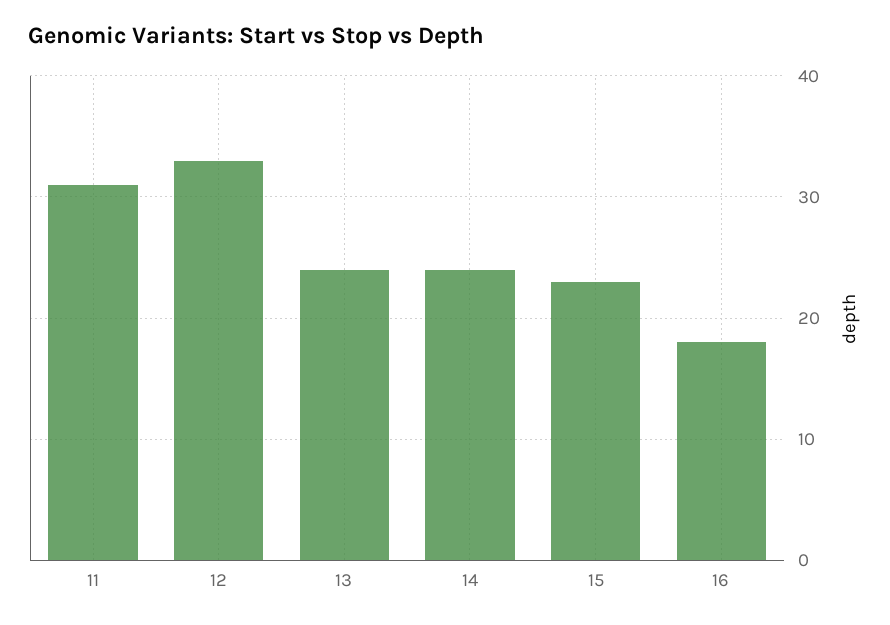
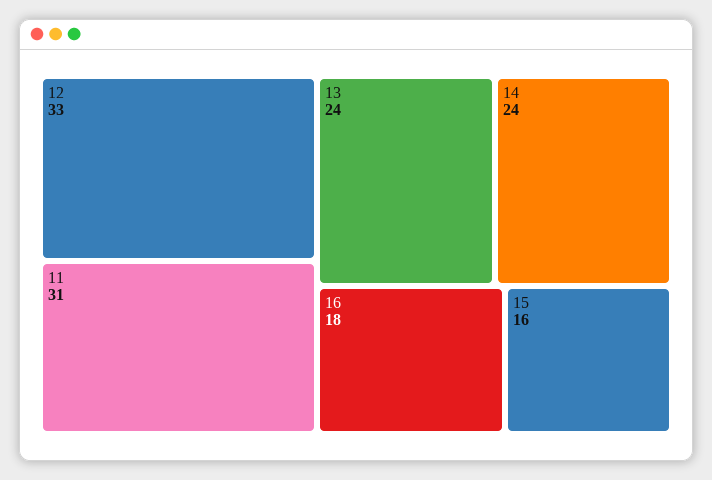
15: 23 -> 16

